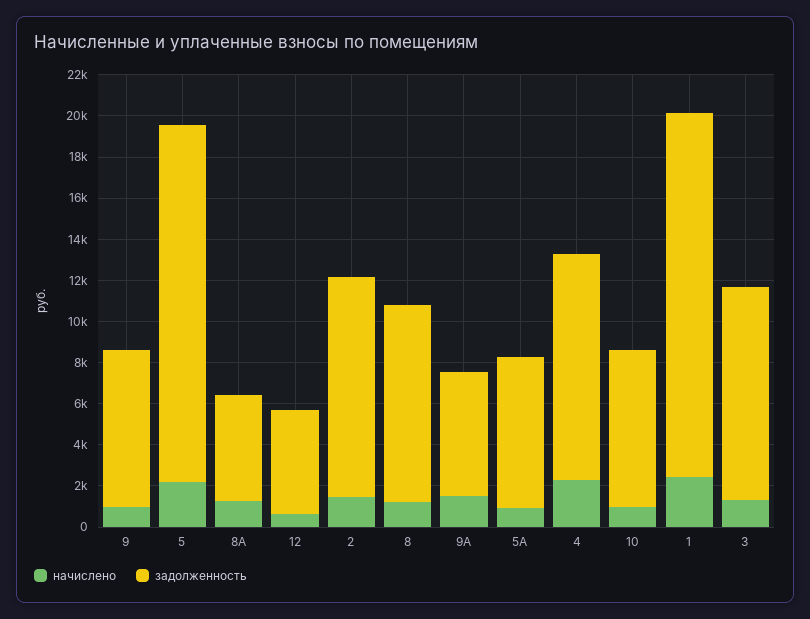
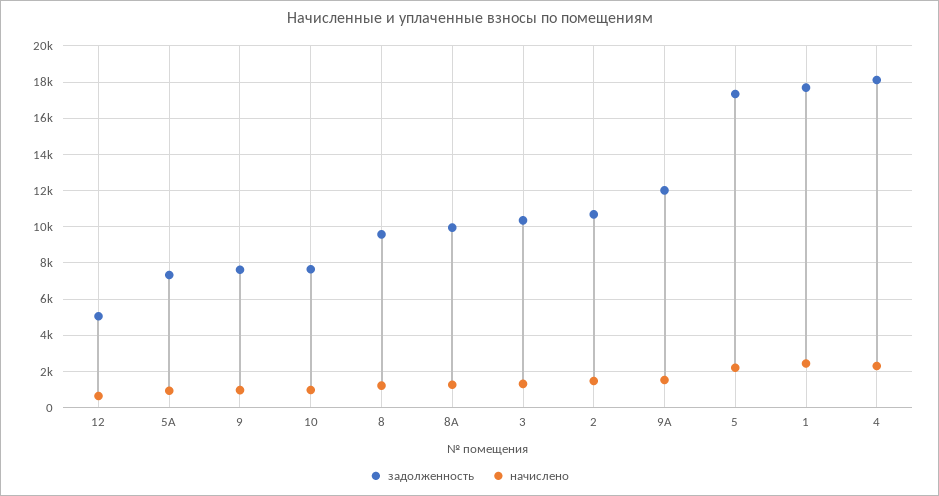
задолженность, 8А: 5000 -> 10000
задолженность, 9А: 6000 -> 12000
задолженность, 4: 11000 -> 18000

